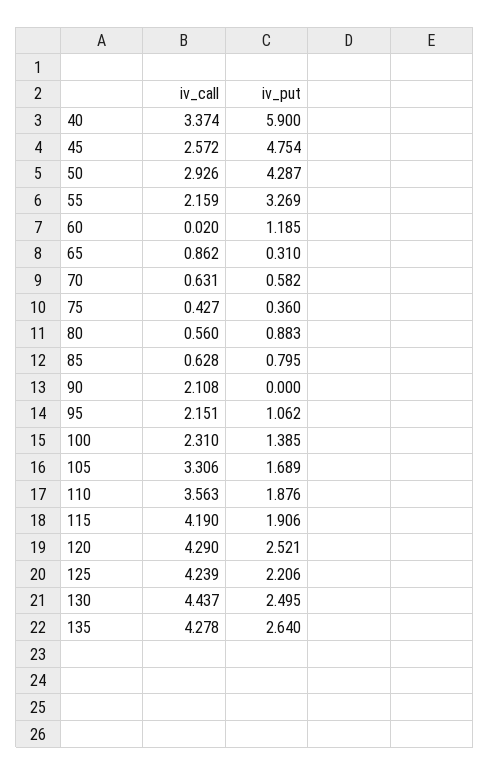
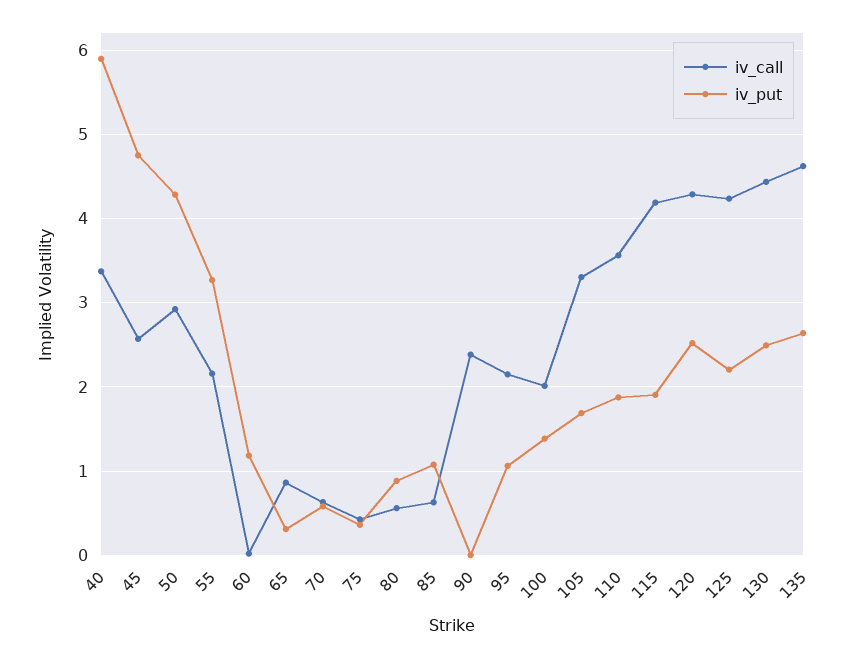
iv_put, 85: 0.795 -> 1.1
iv_call, 90: 2.108 -> 2.4
iv_call, 100: 2.31 -> 2
iv_call, 135: 4.278 -> 4.6

